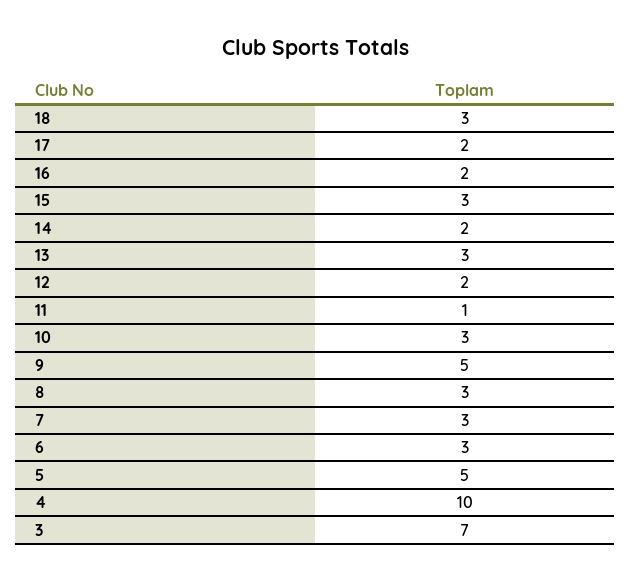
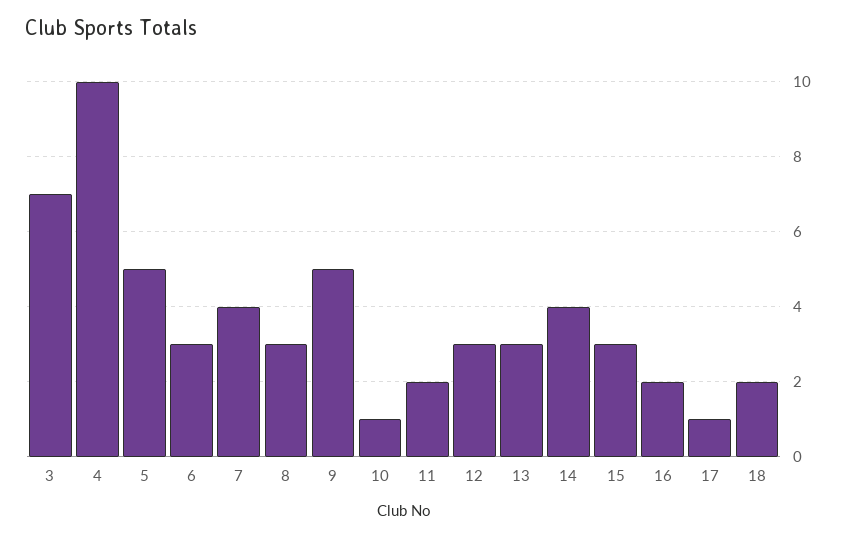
18: 3 -> 2
17: 2 -> 1
14: 2 -> 4
12: 2 -> 3
11: 1 -> 2
10: 3 -> 1
7: 3 -> 4

